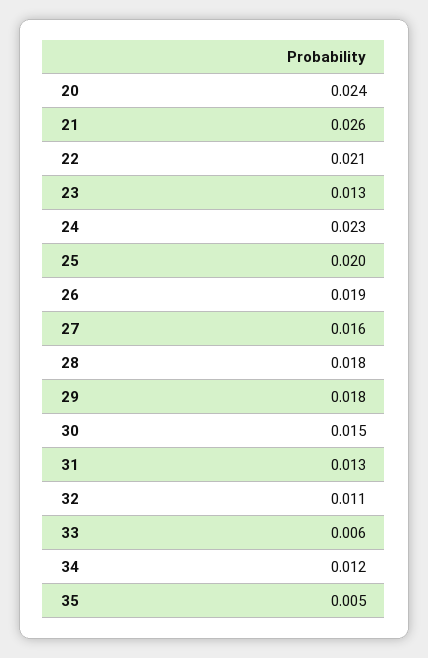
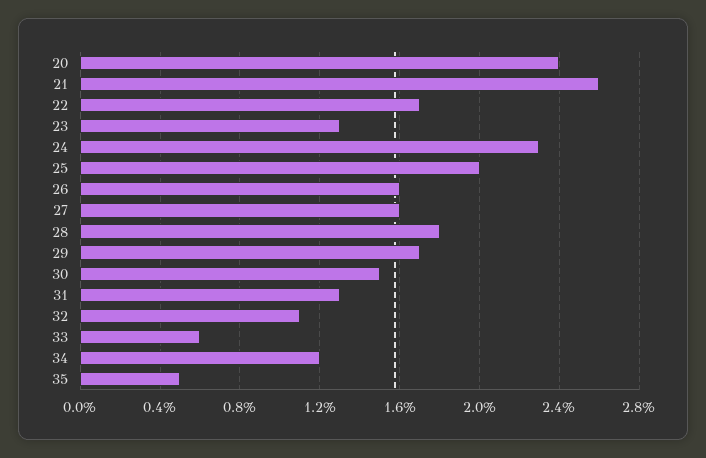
22: 0.021 -> 0.017
26: 0.019 -> 0.016
29: 0.018 -> 0.017

